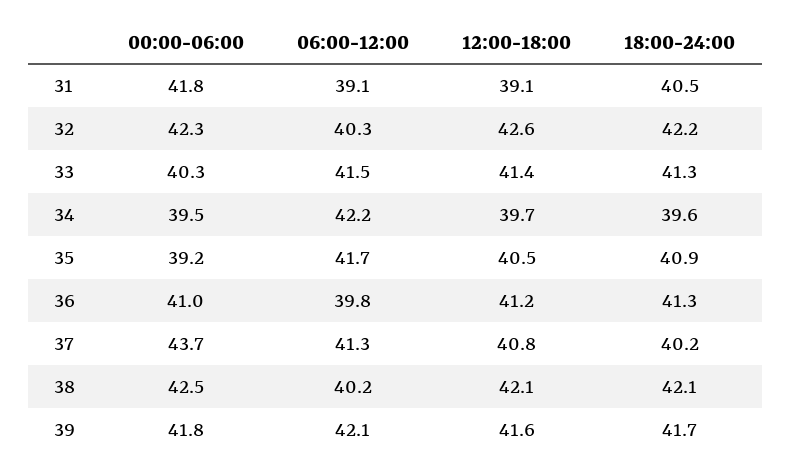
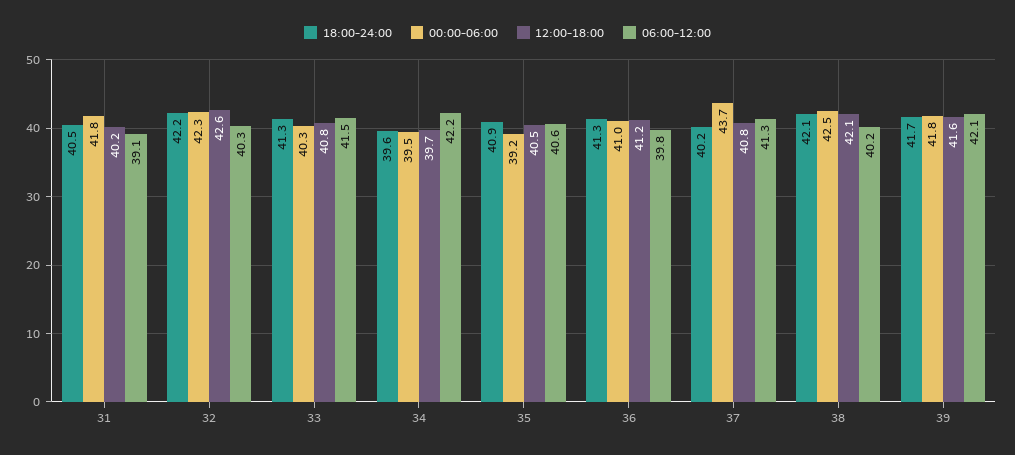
12:00-18:00, 31: 39.1 -> 40.2
12:00-18:00, 33: 41.4 -> 40.8
06:00-12:00, 35: 41.7 -> 40.6

